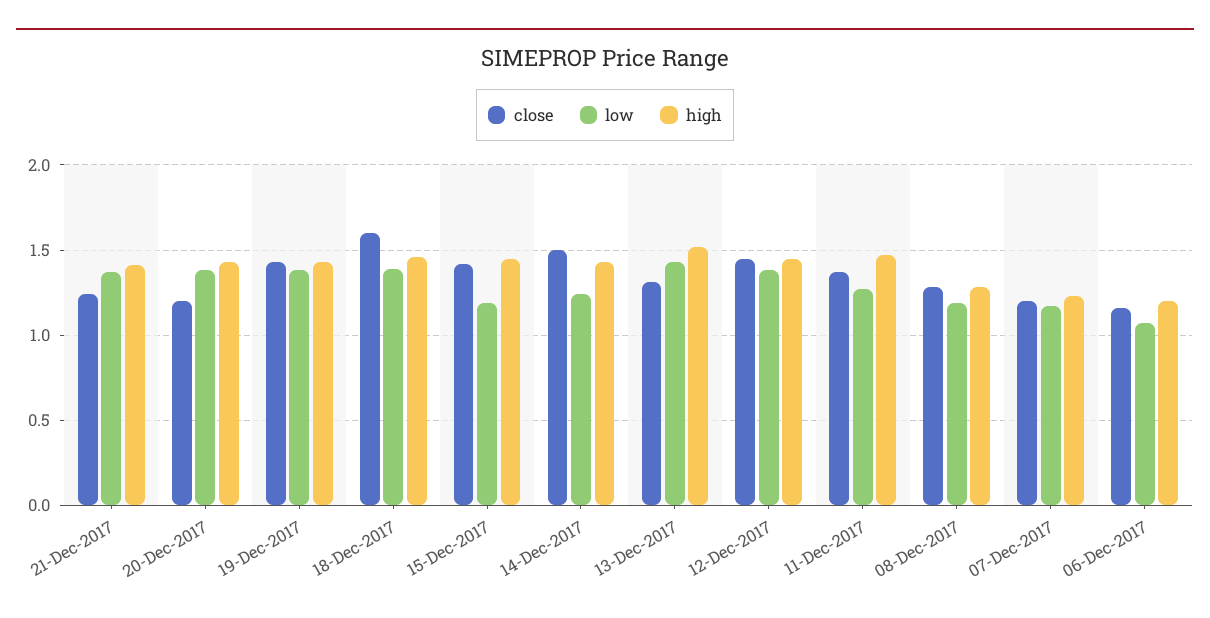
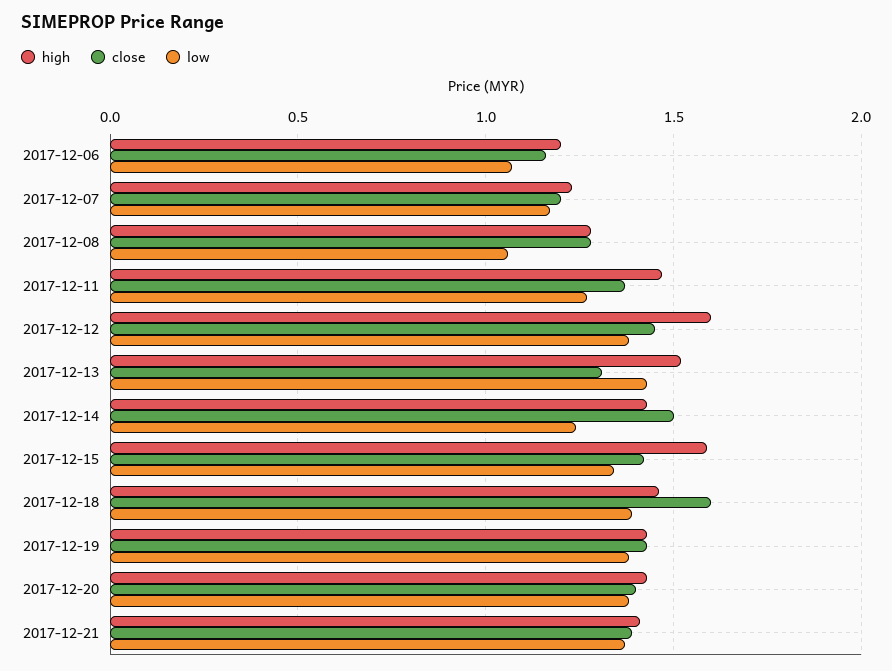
close, 21-Dec-2017: 1.25 -> 1.4
close, 20-Dec-2017: 1.2 -> 1.4
low, 15-Dec-2017: 1.2 -> 1.35
high, 15-Dec-2017: 1.45 -> 1.6
high, 12-Dec-2017: 1.45 -> 1.6
low, 08-Dec-2017: 1.2 -> 1.05

